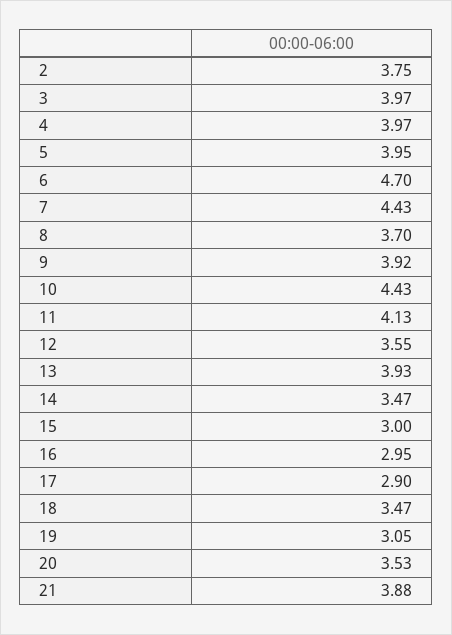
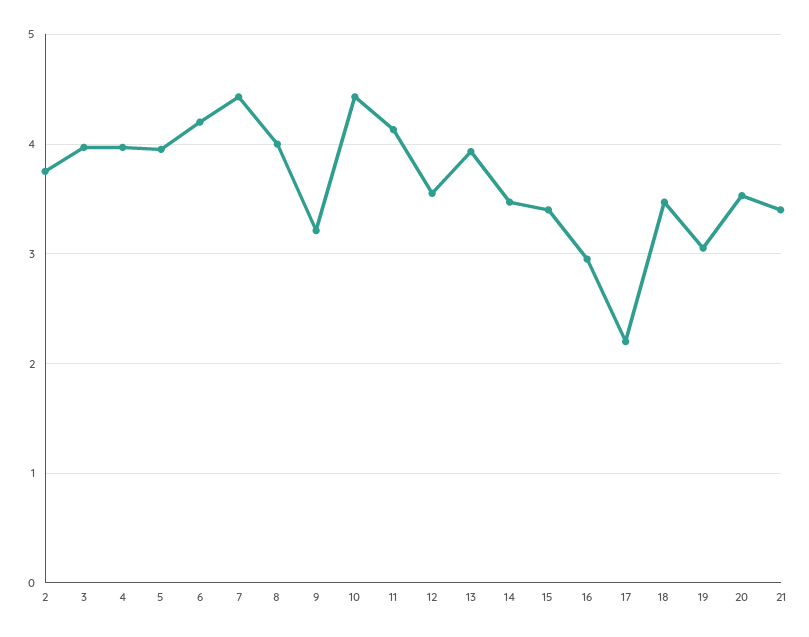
6: 4.7 -> 4.2
8: 3.7 -> 4
9: 3.92 -> 3.2
15: 3 -> 3.4
17: 2.9 -> 2.2
21: 3.88 -> 3.4

